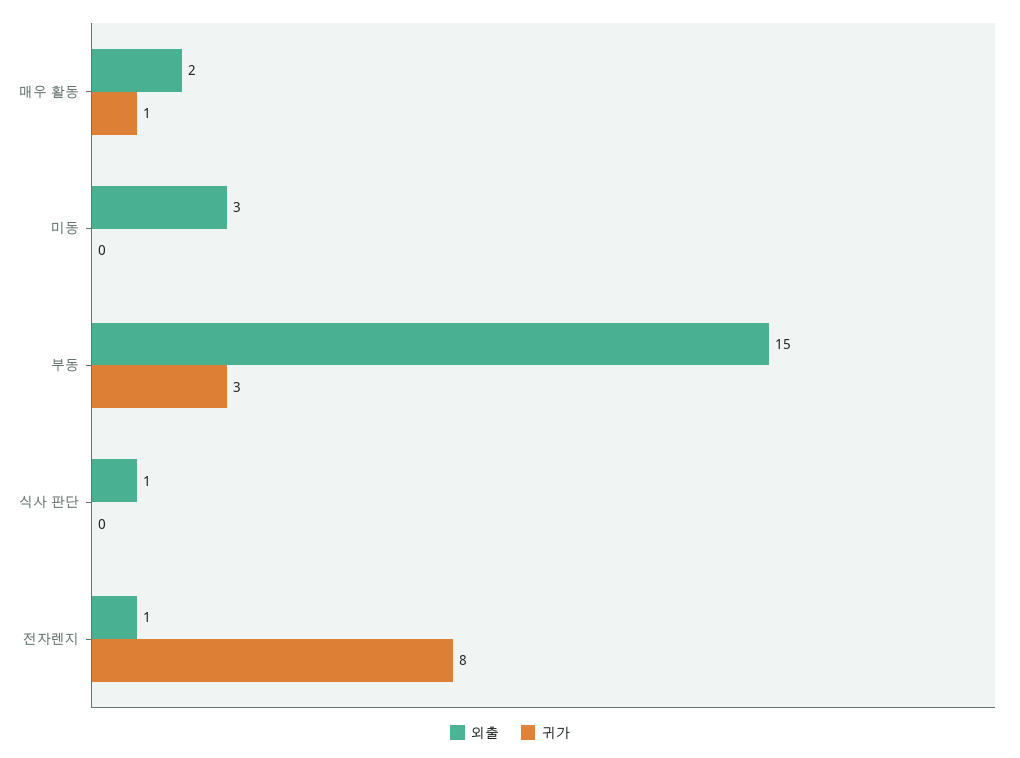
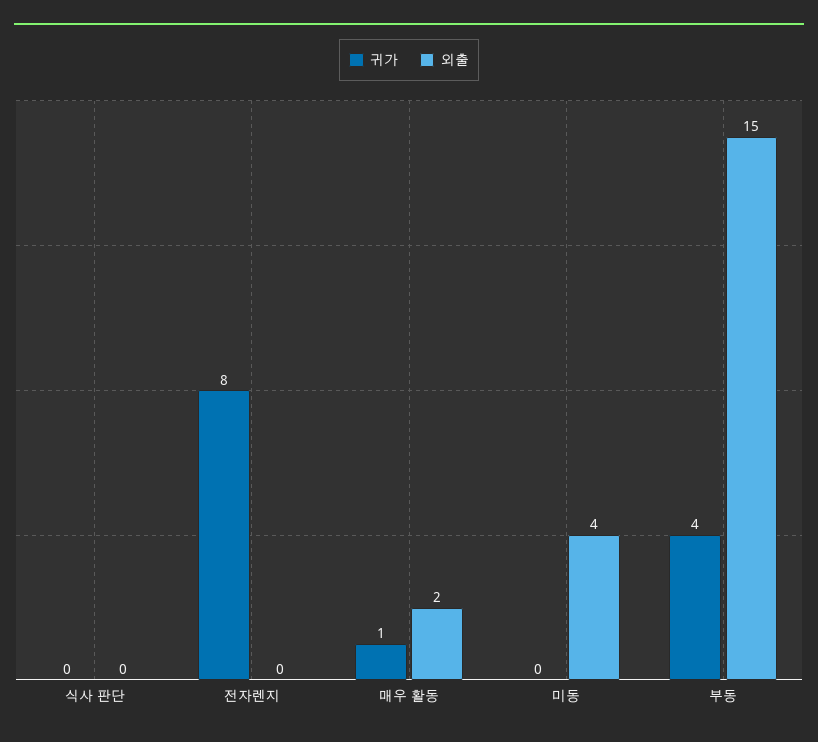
외출, 미동: 3 -> 4
귀가, 부동: 3 -> 4
외출, 식사 판단: 1 -> 0
외출, 전자렌지: 1 -> 0

